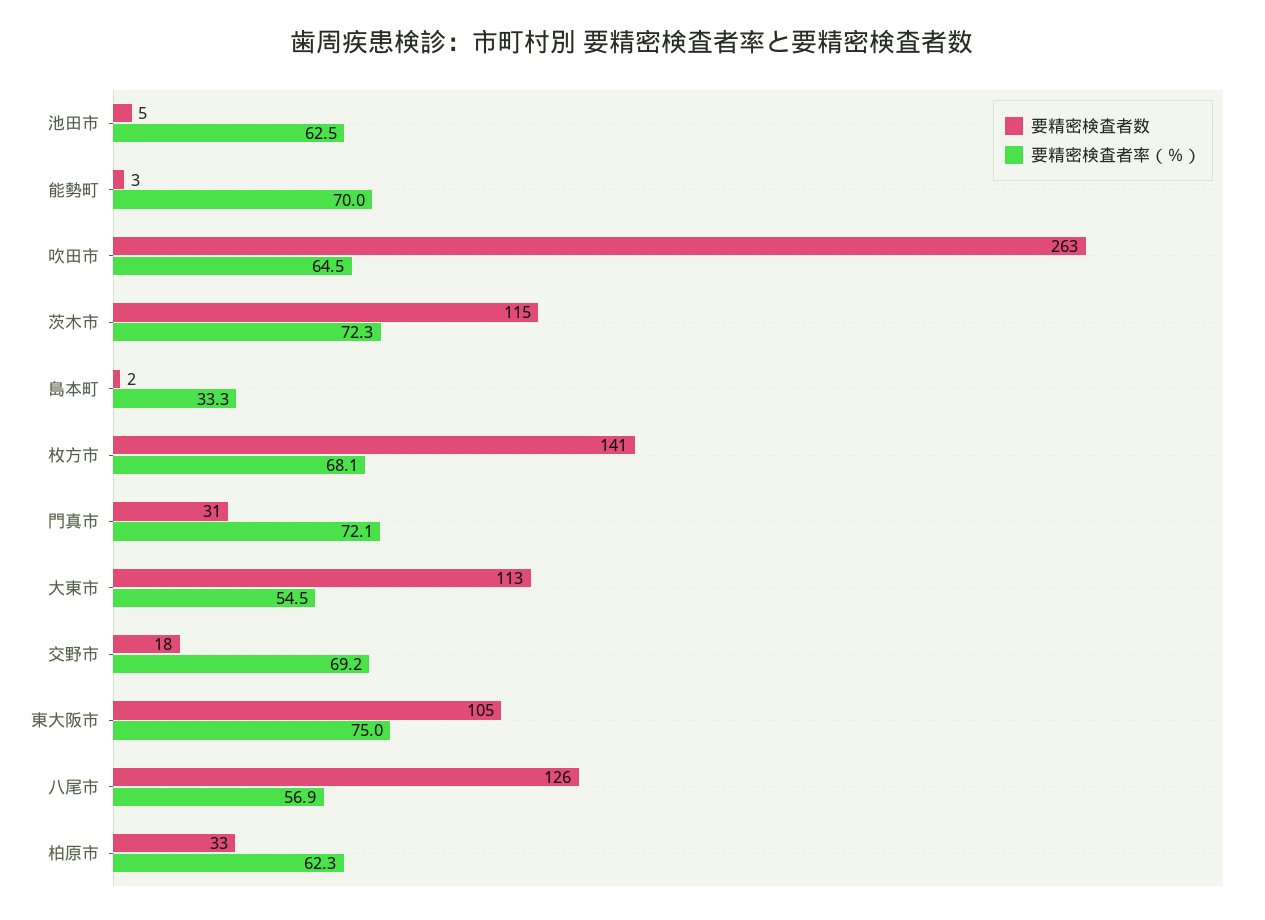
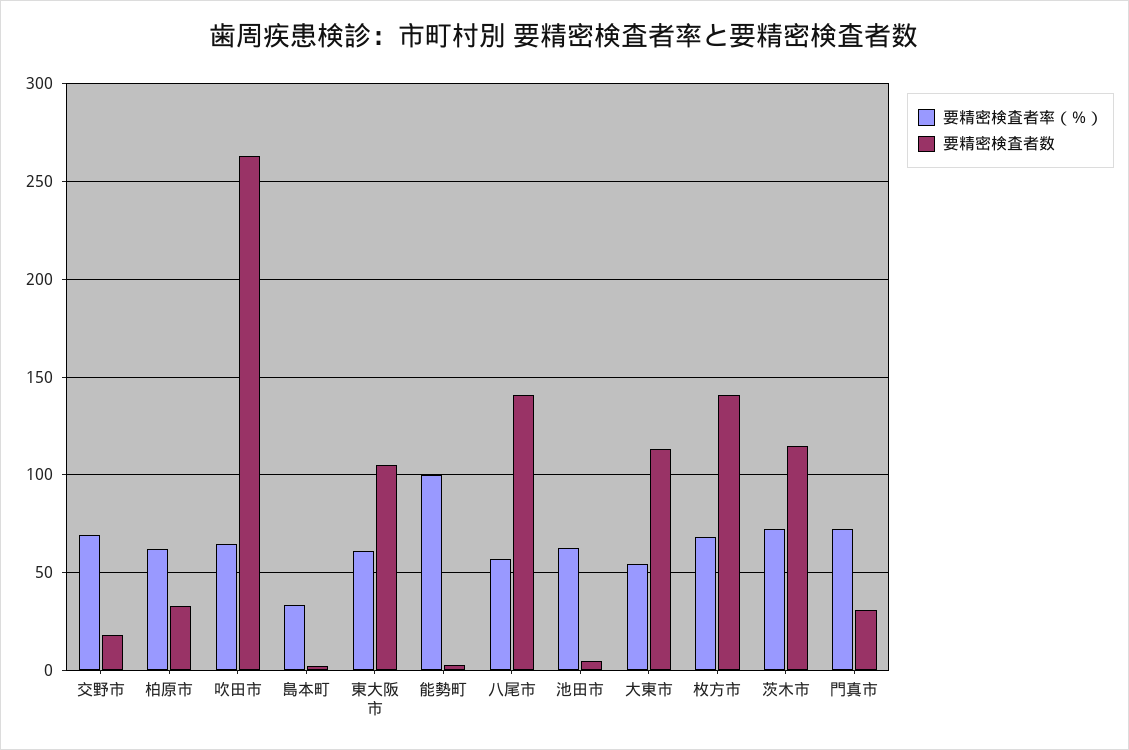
要精密検査者率（％）, 能勢町: 70 -> 100
要精密検査者率（％）, 東大阪市: 75 -> 60
要精密検査者数, 八尾市: 126 -> 140

